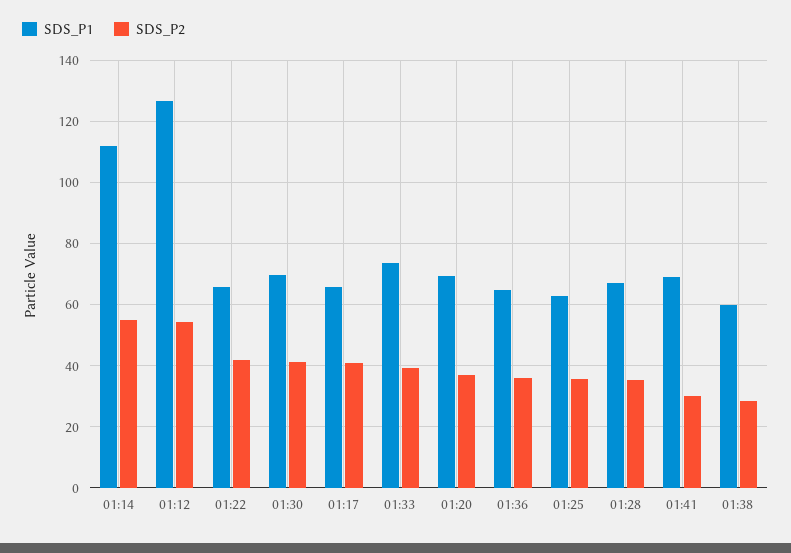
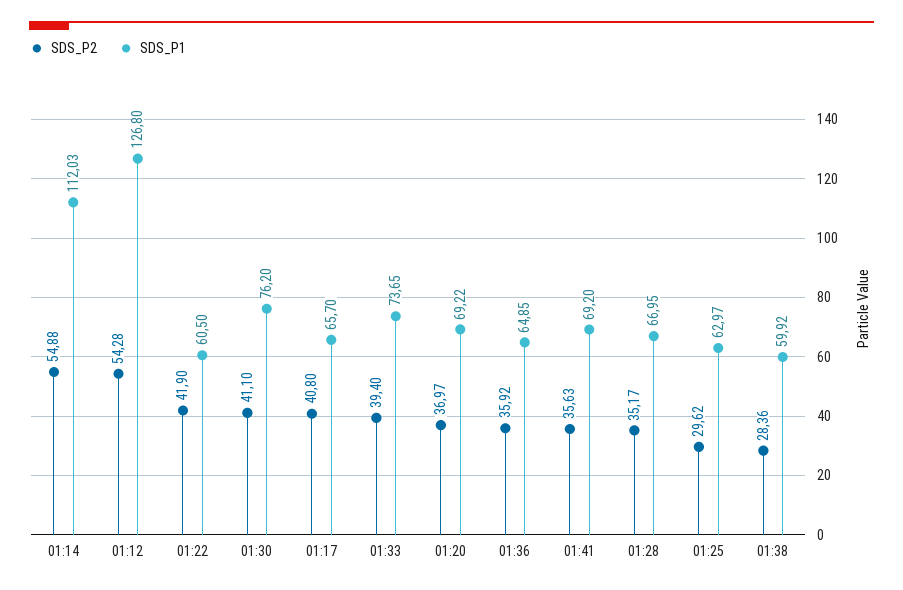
SDS_P1, 01:22: 66 -> 60.5
SDS_P1, 01:30: 70 -> 76.2
SDS_P2, 01:25: 36 -> 29.62
SDS_P2, 01:41: 30 -> 35.63

